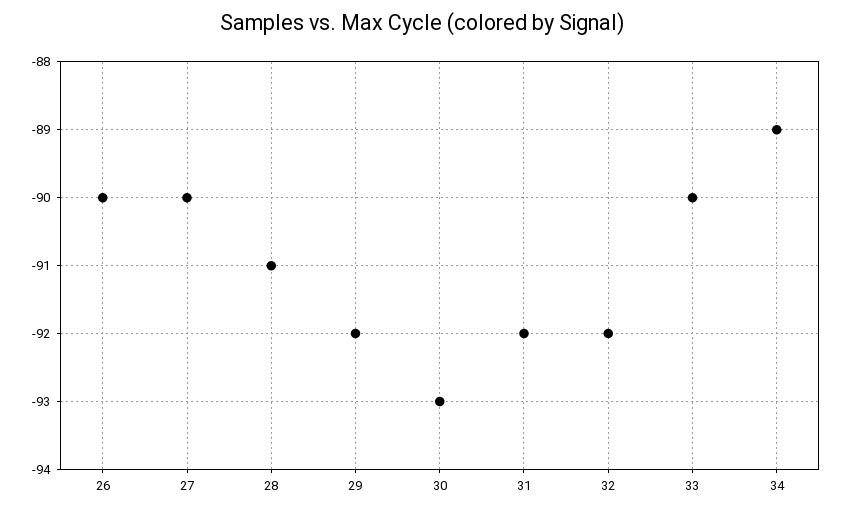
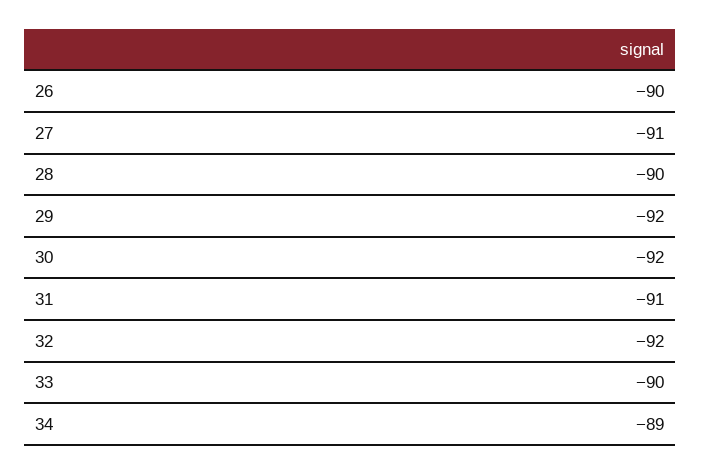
27: -90 -> -91
28: -91 -> -90
30: -93 -> -92
31: -92 -> -91

